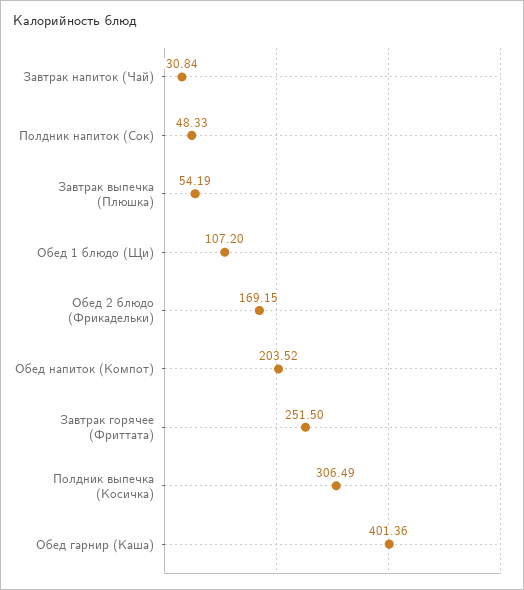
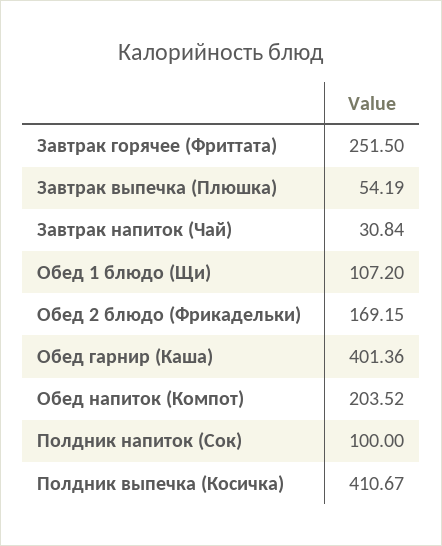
Полдник напиток (Сок): 48.33 -> 100
Полдник выпечка (Косичка): 306.49 -> 410.67

